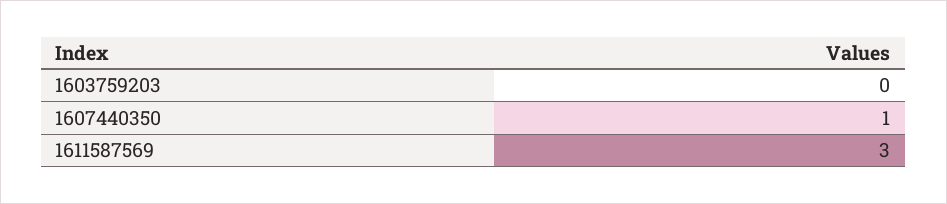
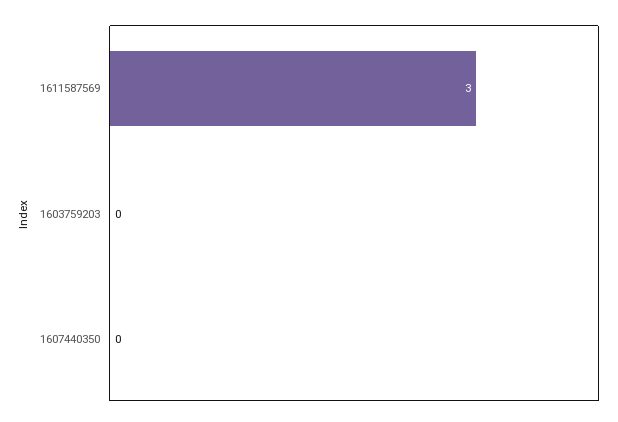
1607440350: 1 -> 0

